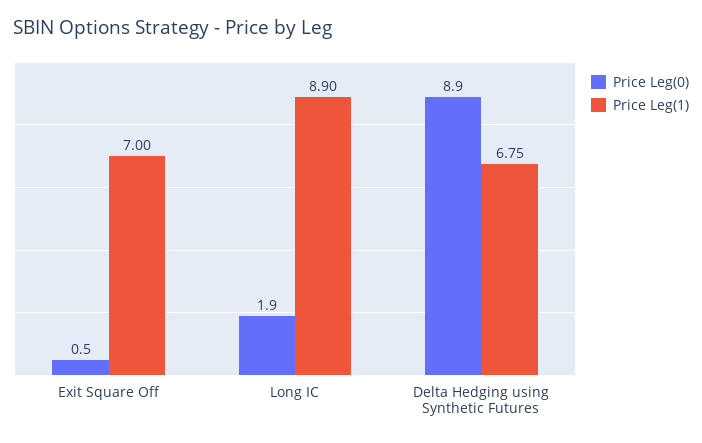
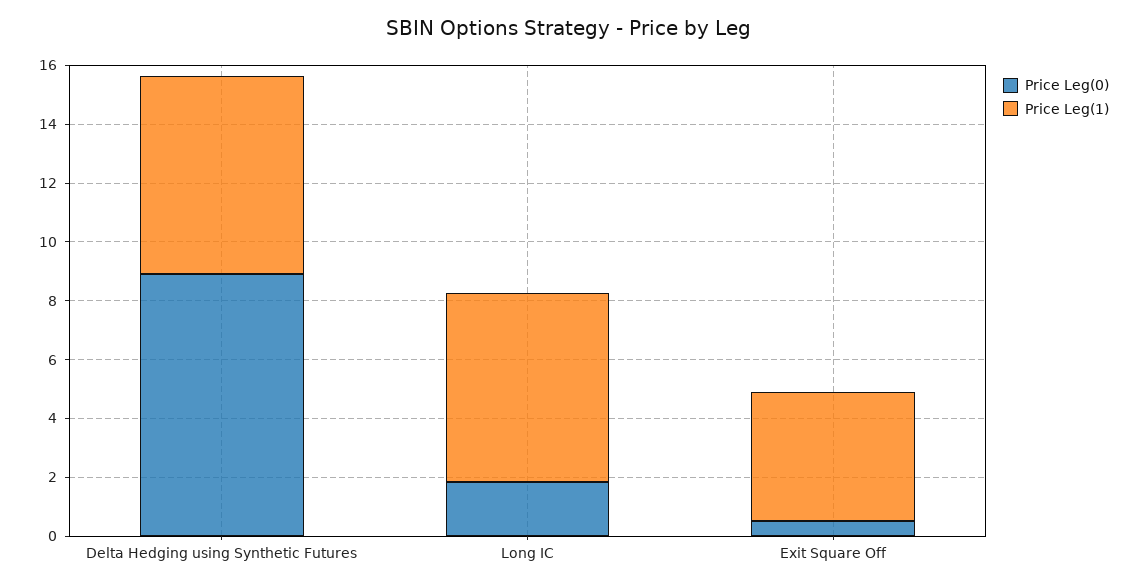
Price Leg(1), Exit Square Off: 7 -> 4.5
Price Leg(1), Long IC: 8.9 -> 6.5

